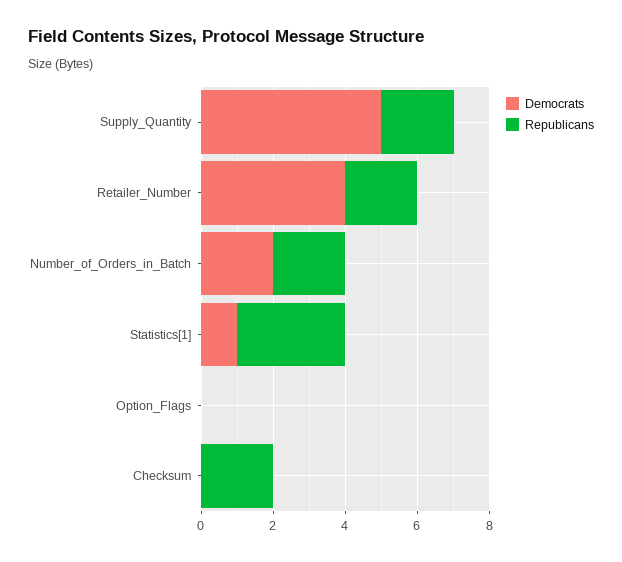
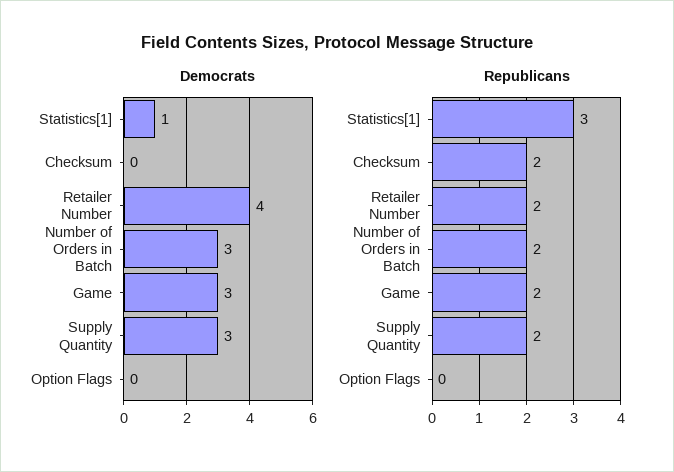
Democrats, Supply_Quantity: 5 -> 3
Democrats, Number_of_Orders_in_Batch: 2 -> 3
Democrats, Game: none -> 3
Republicans, Game: none -> 2

